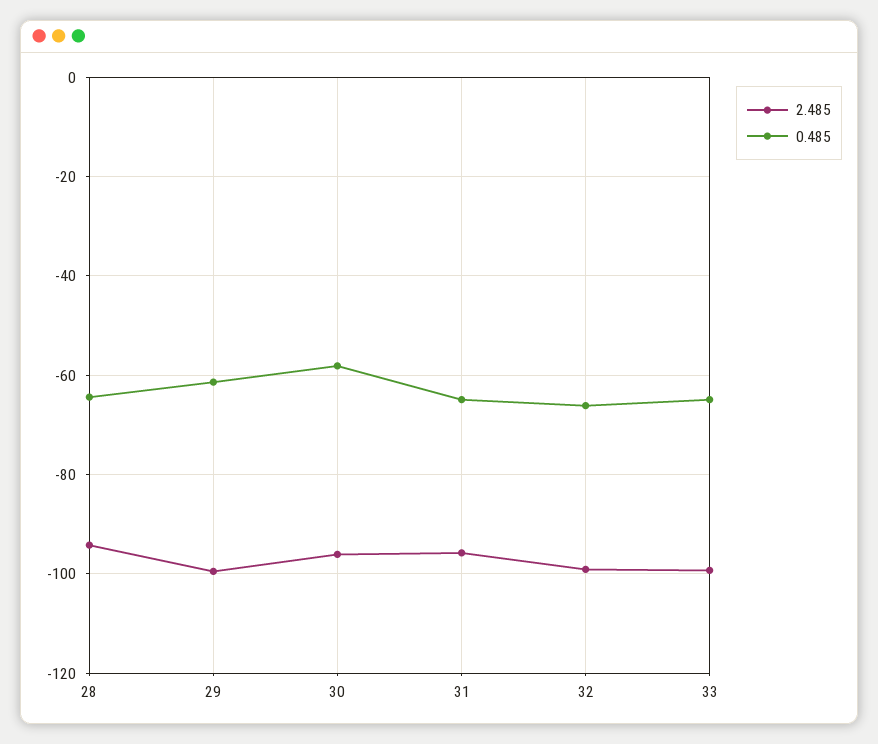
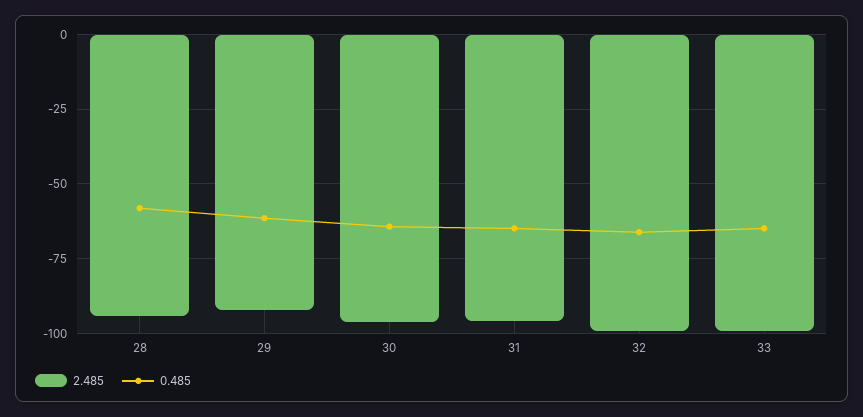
0.485, 28: -64 -> -57.5
2.485, 29: -100 -> -92.5
0.485, 30: -58 -> -65

